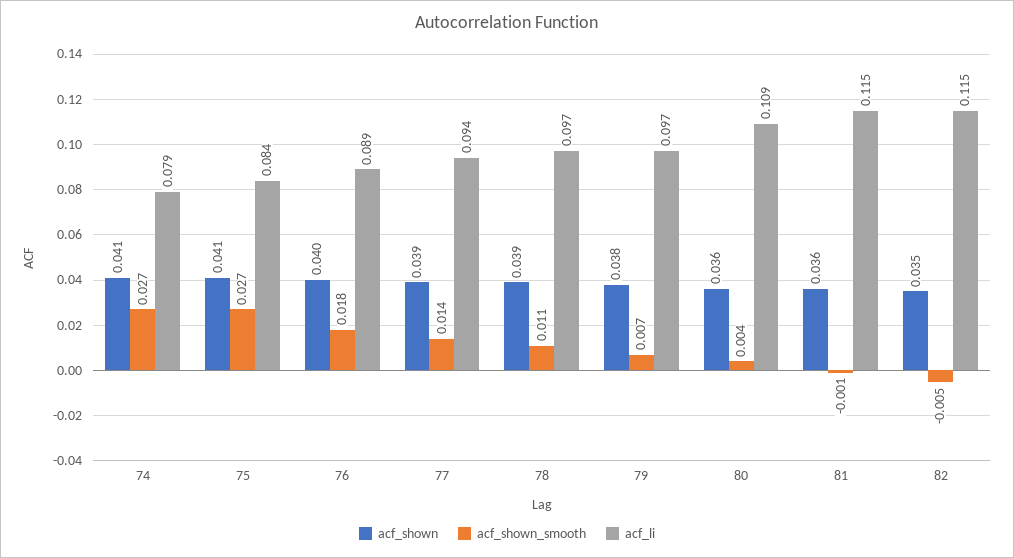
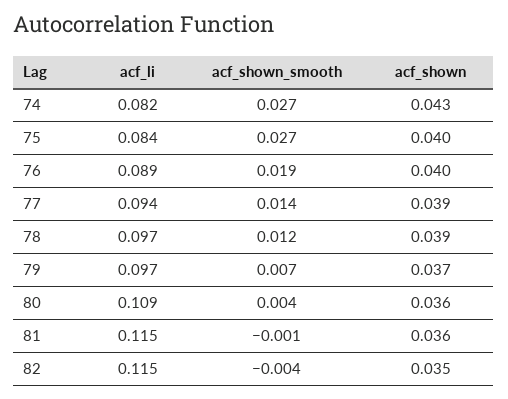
acf_shown, 74: 0.041 -> 0.043
acf_li, 74: 0.079 -> 0.082
acf_shown, 75: 0.041 -> 0.04
acf_shown_smooth, 76: 0.018 -> 0.019
acf_shown_smooth, 78: 0.011 -> 0.012
acf_shown, 79: 0.038 -> 0.037
acf_shown_smooth, 82: -0.005 -> -0.004

